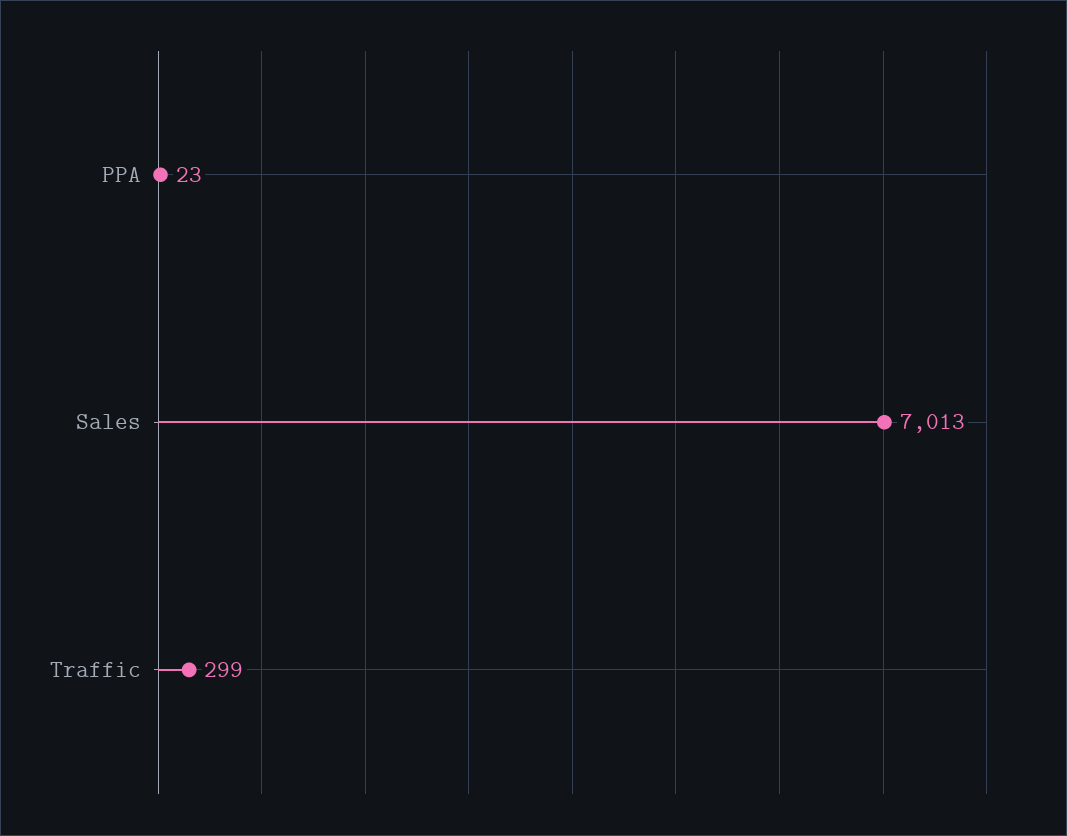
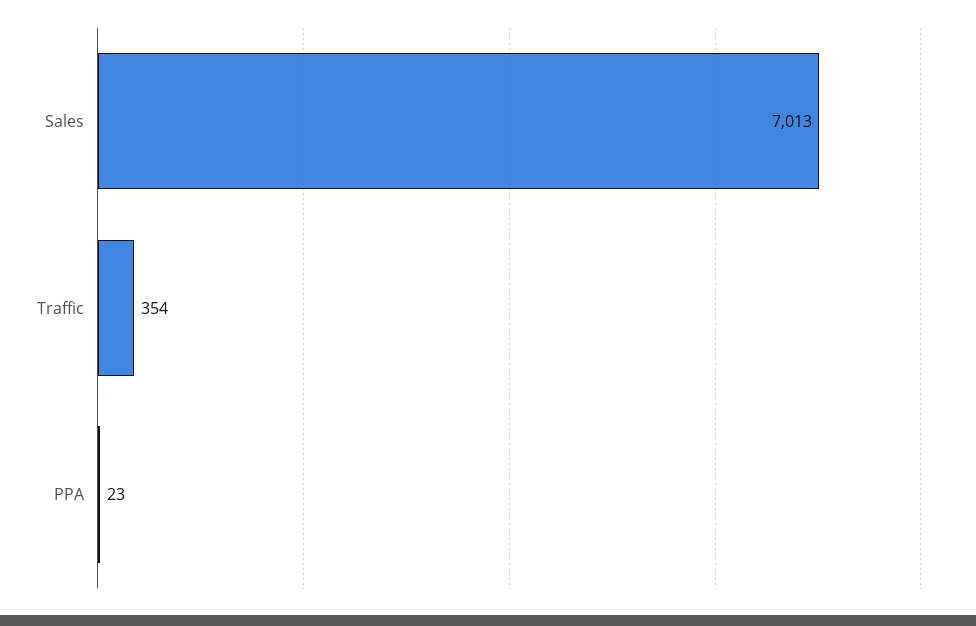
Traffic: 299 -> 354

